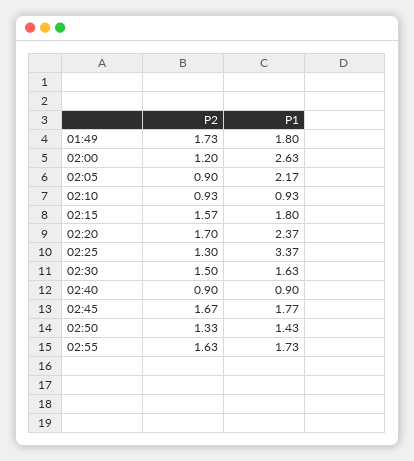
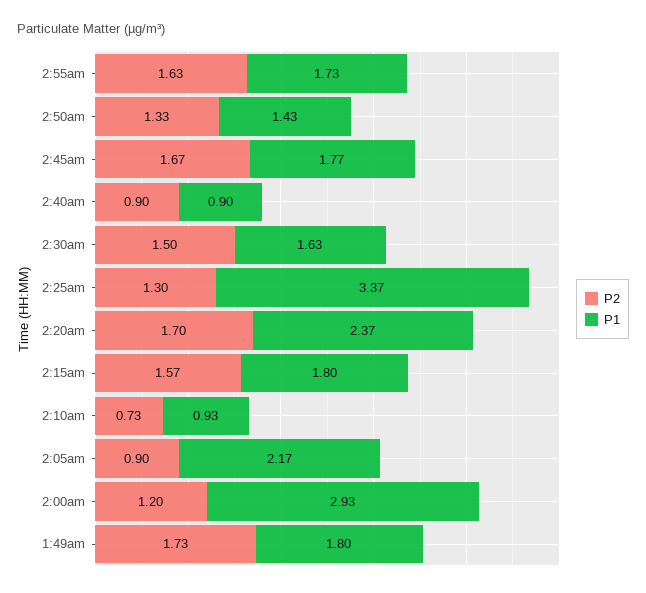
P1, 02:00: 2.63 -> 2.93
P2, 02:10: 0.93 -> 0.73

